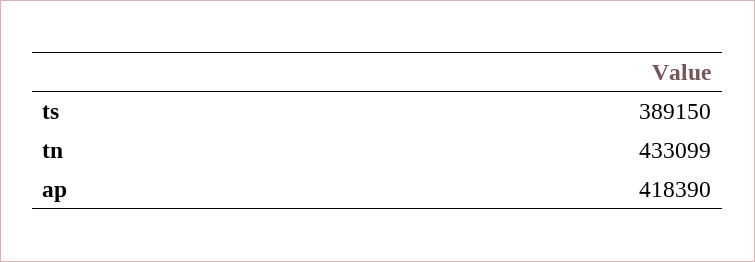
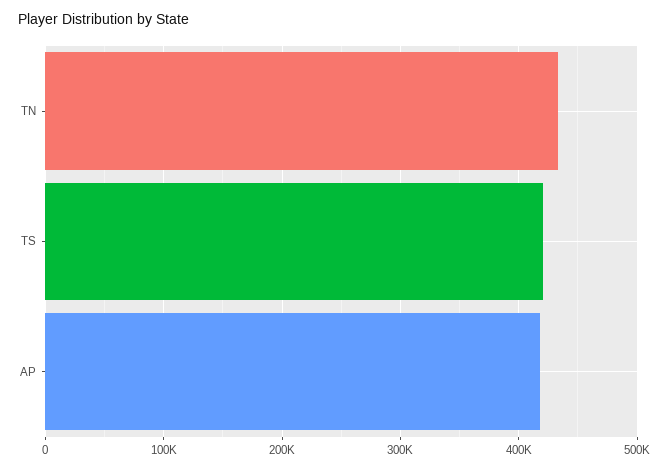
ts: 389150 -> 420000

